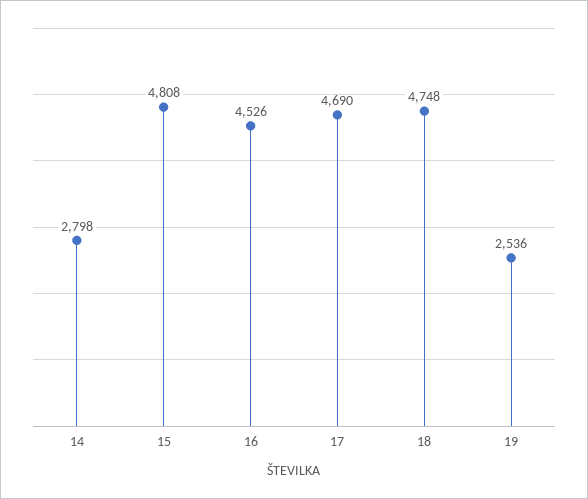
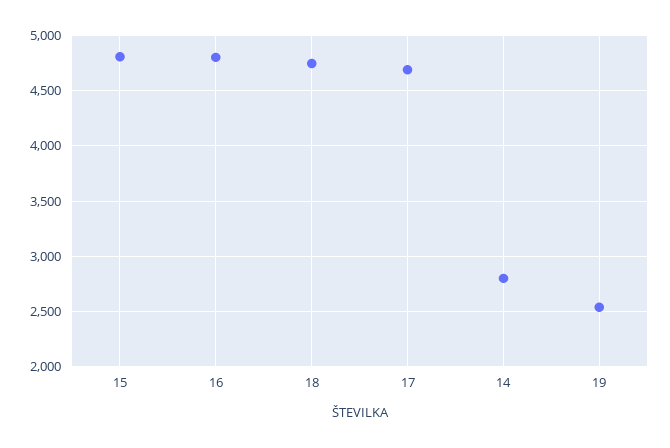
16: 4526 -> 4800

